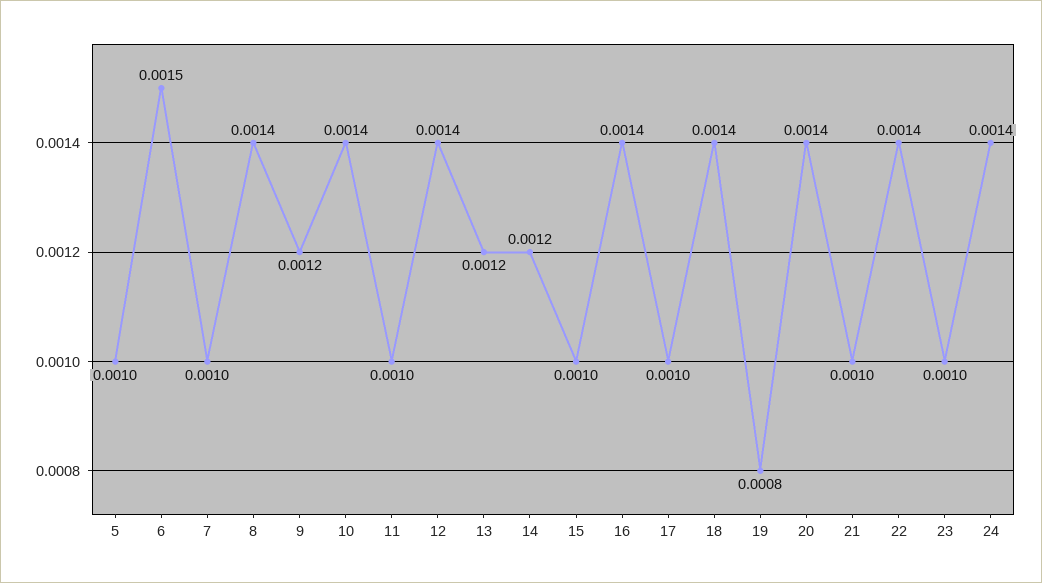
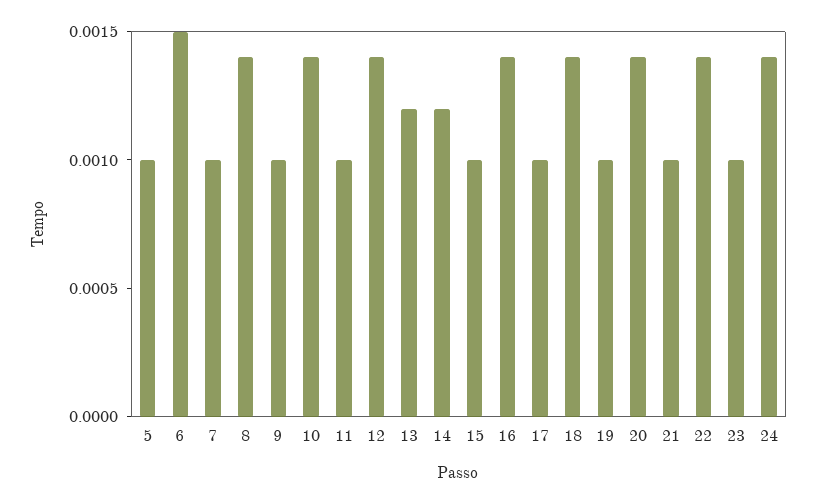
9: 0.0012 -> 0.001
19: 0.0008 -> 0.001

